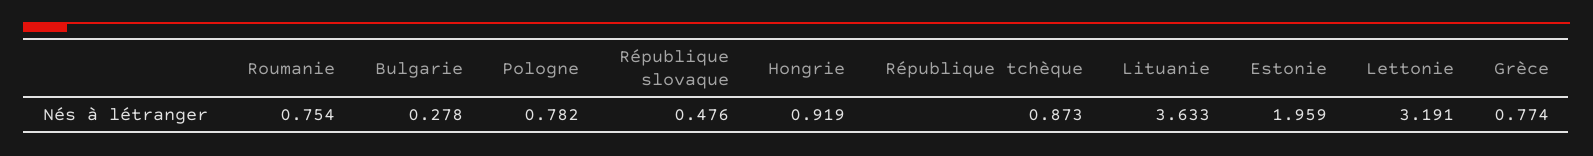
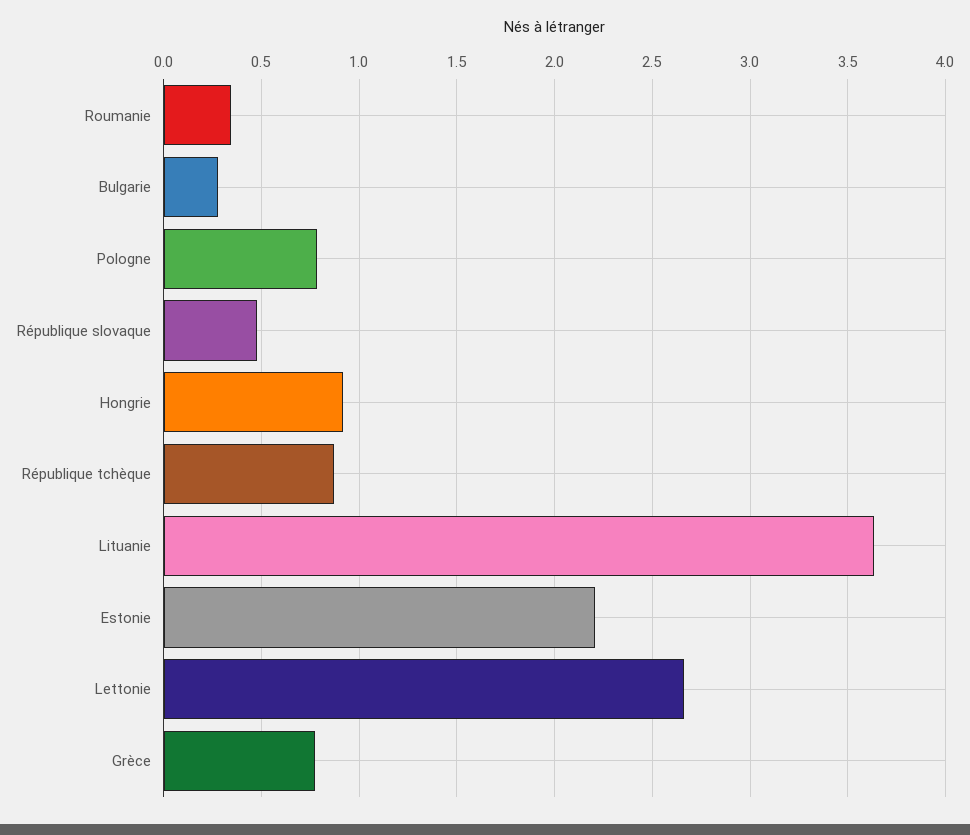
Roumanie: 0.754 -> 0.35
Estonie: 1.959 -> 2.2
Lettonie: 3.191 -> 2.65

